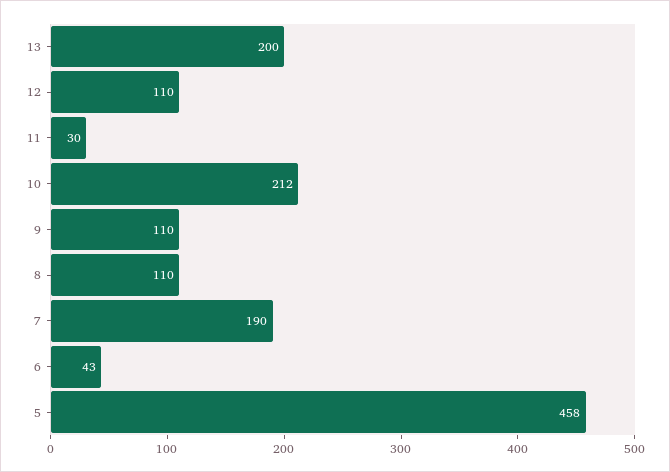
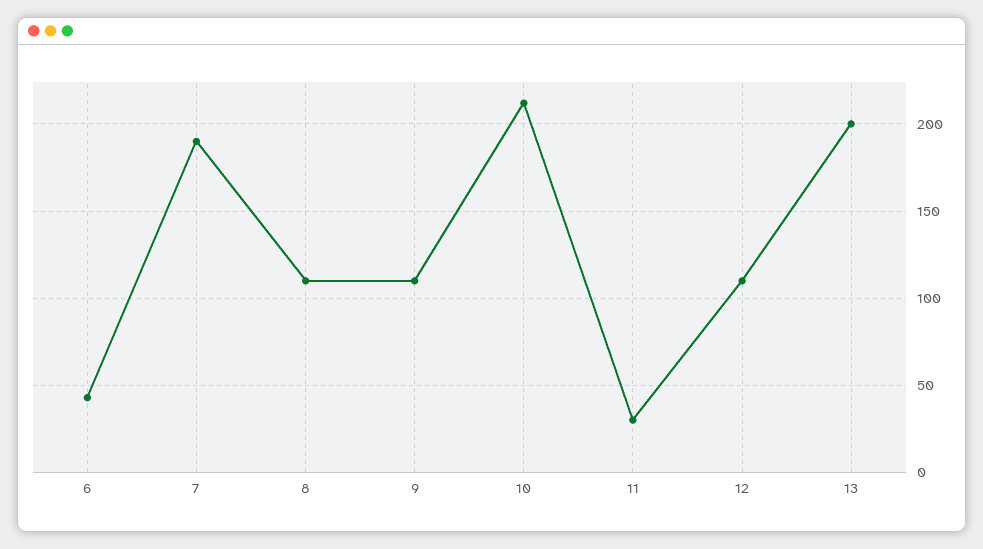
5: 458 -> none

